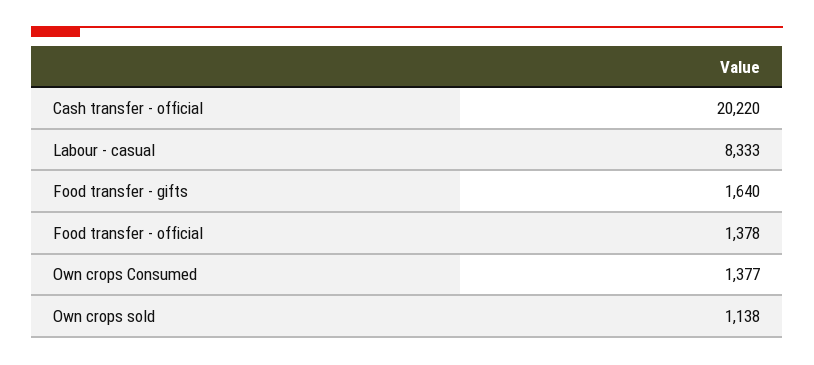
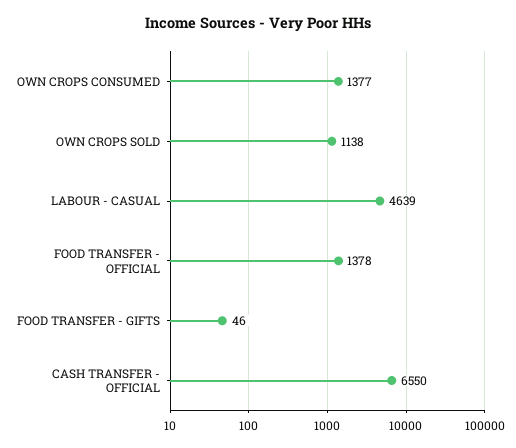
Cash transfer - official: 20220 -> 6550
Labour - casual: 8333 -> 4639
Food transfer - gifts: 1640 -> 46

